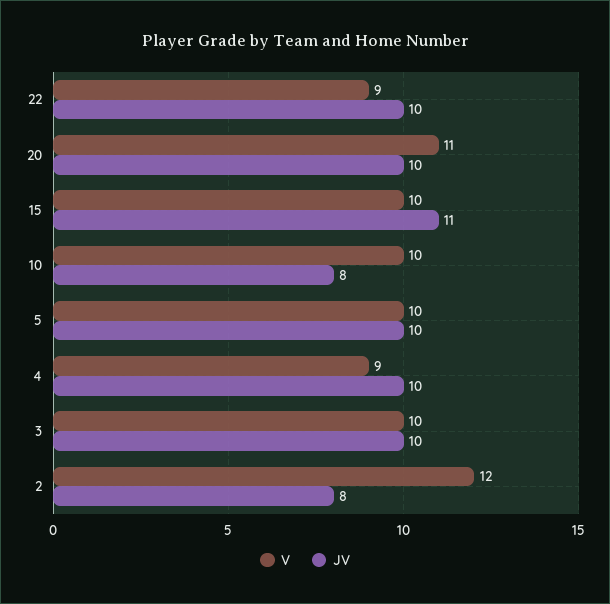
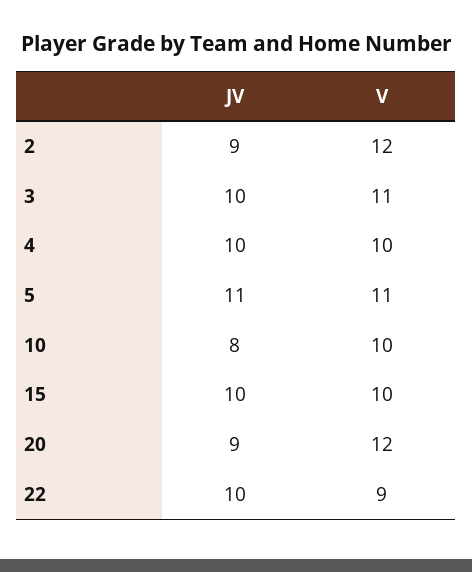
V, 20: 11 -> 12
JV, 20: 10 -> 9
JV, 15: 11 -> 10
V, 5: 10 -> 11
JV, 5: 10 -> 11
V, 4: 9 -> 10
V, 3: 10 -> 11
JV, 2: 8 -> 9

